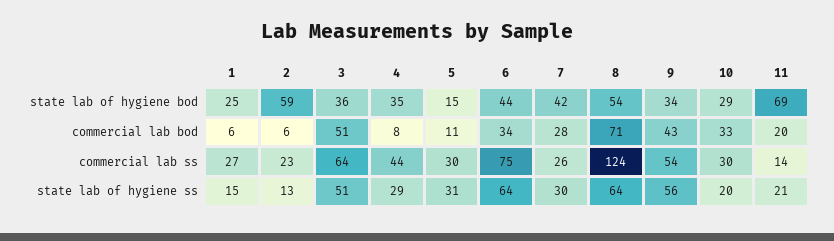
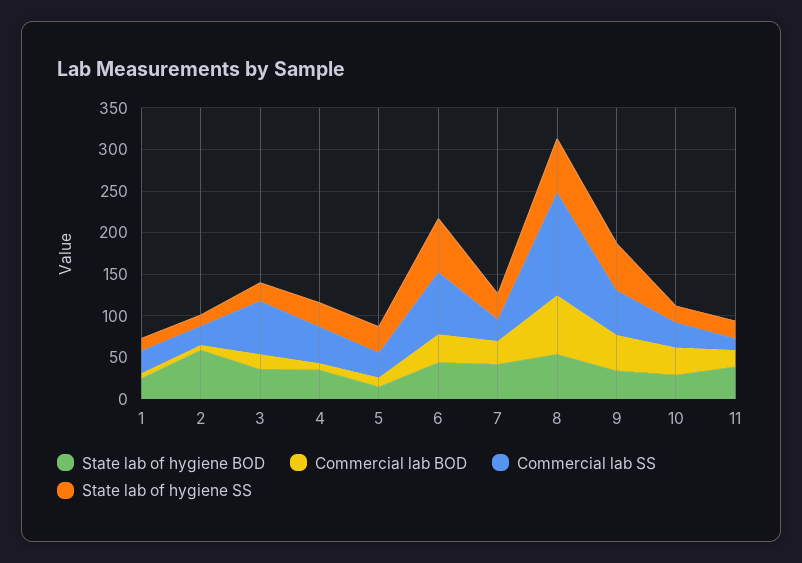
state lab of hygiene bod, 11: 69 -> 40
commercial lab bod, 3: 51 -> 20
state lab of hygiene ss, 3: 51 -> 20

